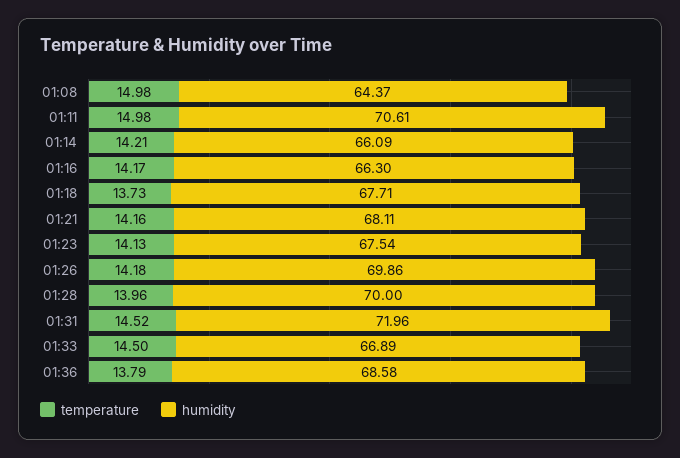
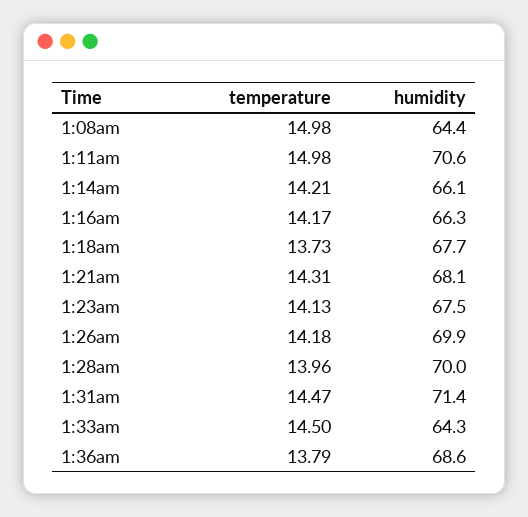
temperature, 01:21: 14.16 -> 14.31
temperature, 01:31: 14.52 -> 14.47
humidity, 01:31: 71.96 -> 71.4
humidity, 01:33: 66.89 -> 64.3

